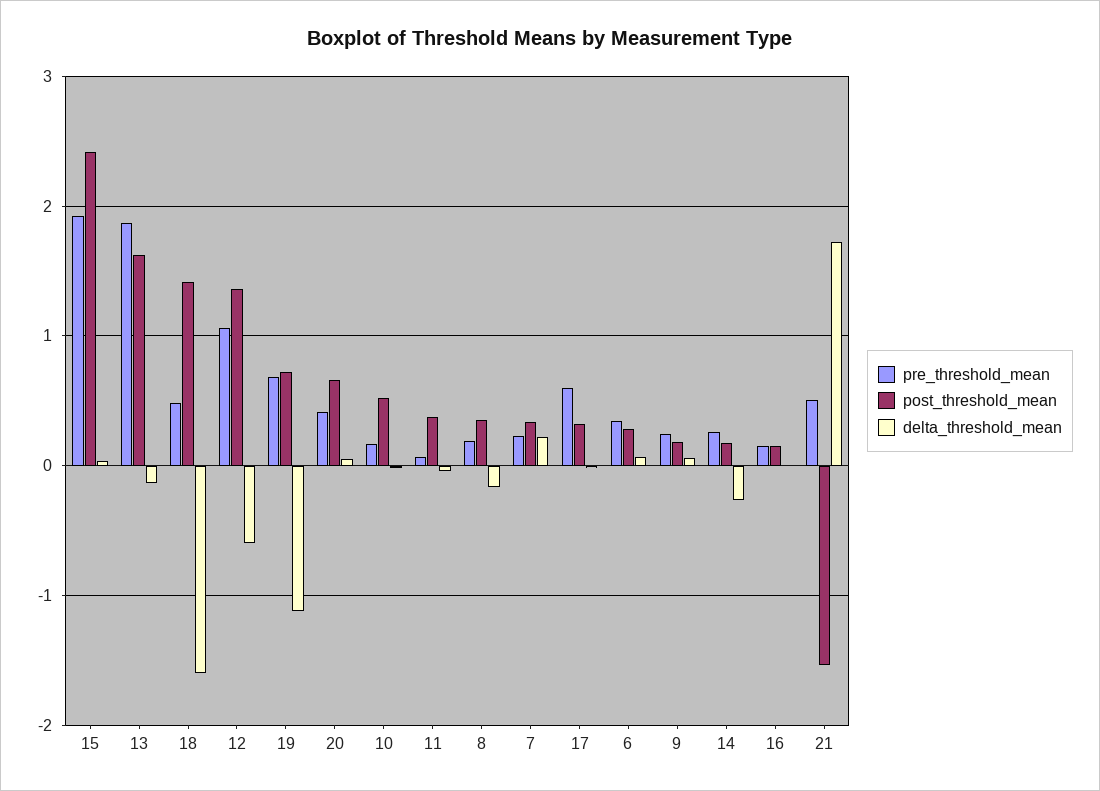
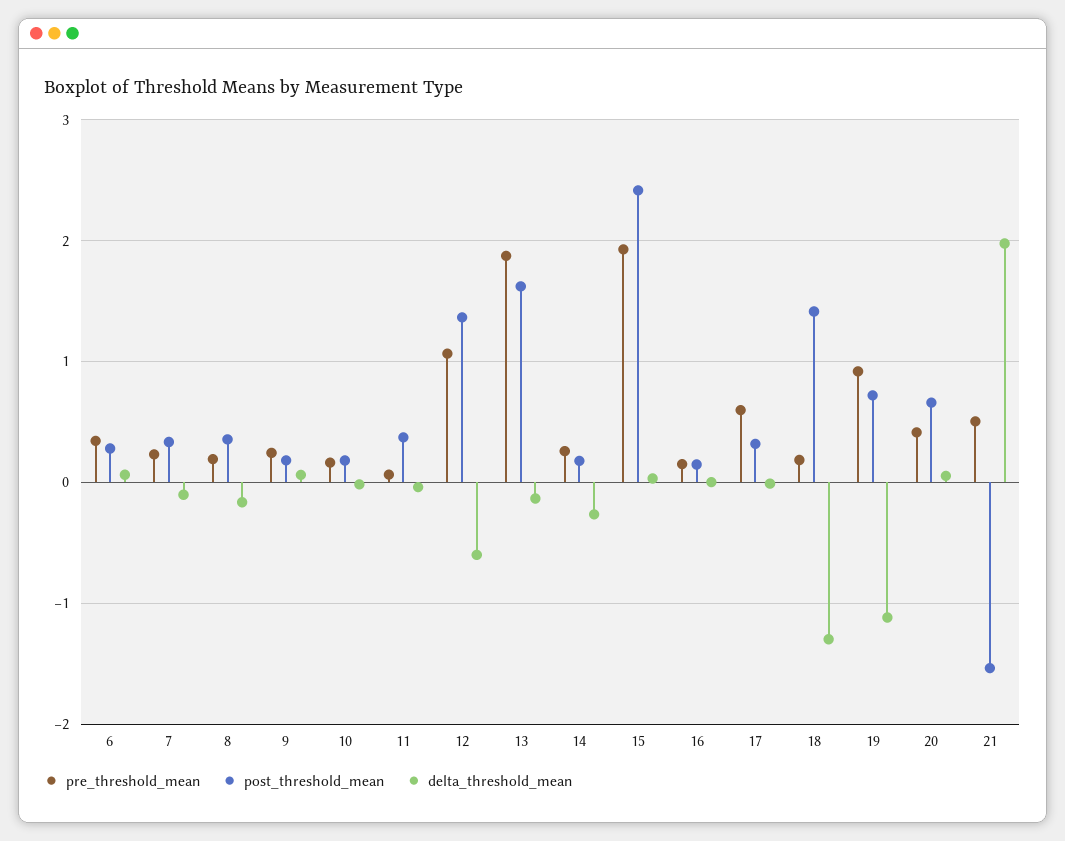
pre_threshold_mean, 18: 0.5 -> 0.2
delta_threshold_mean, 18: -1.6 -> -1.3
pre_threshold_mean, 19: 0.7 -> 0.9
post_threshold_mean, 10: 0.5 -> 0.2
delta_threshold_mean, 7: 0.2 -> -0.1
delta_threshold_mean, 21: 1.7 -> 2

